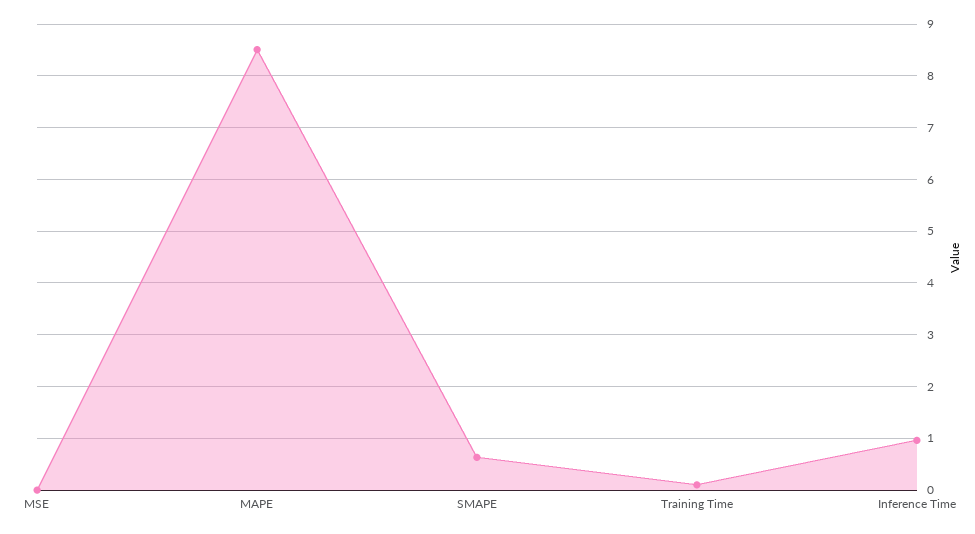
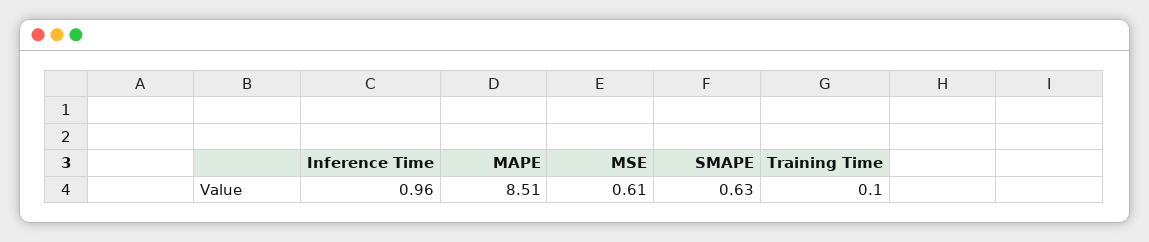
MSE: 0 -> 0.61

